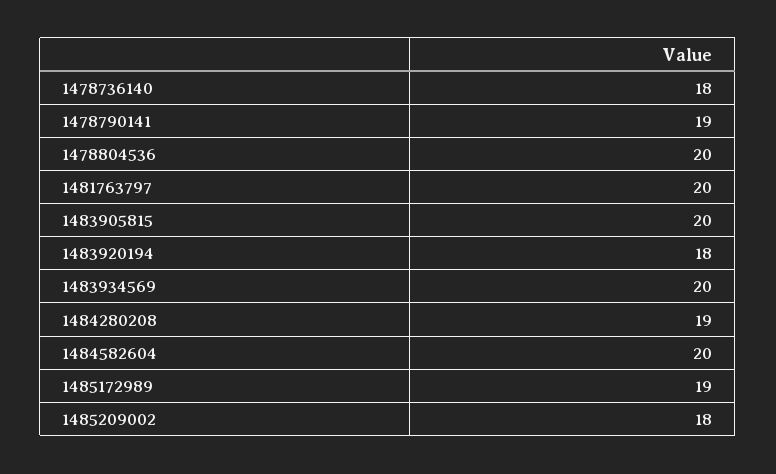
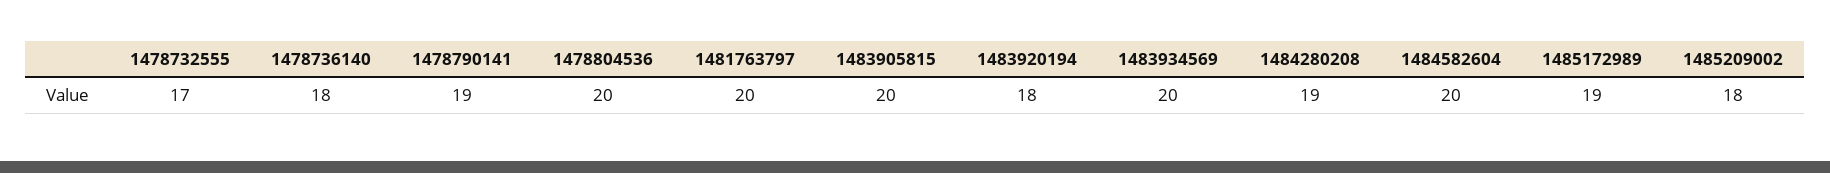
1478732555: none -> 17

